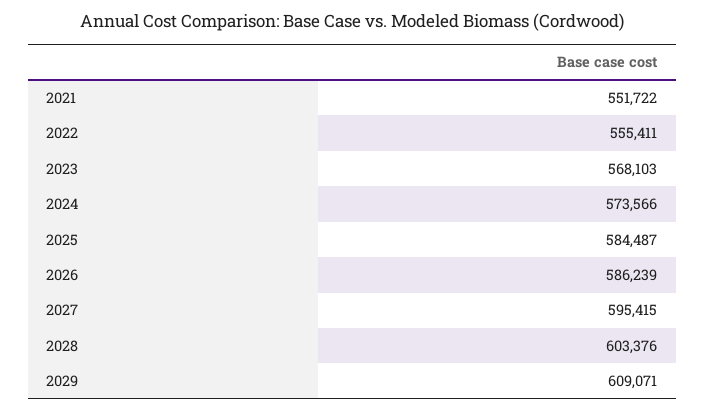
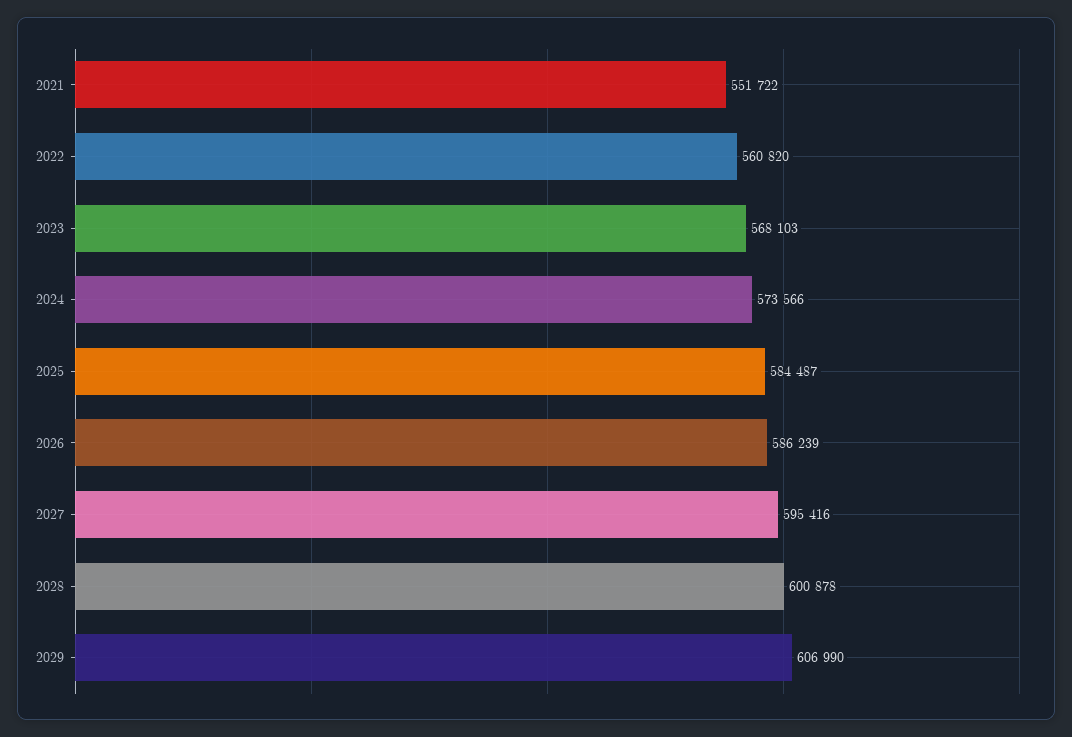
2022: 555411 -> 560820
2027: 595415 -> 595416
2028: 603376 -> 600878
2029: 609071 -> 606990

